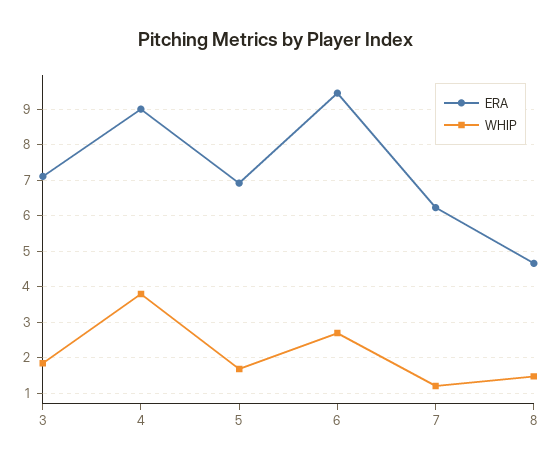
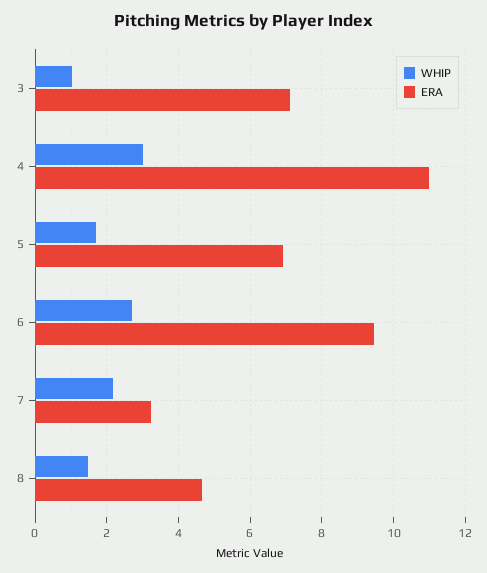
WHIP, 3: 1.8 -> 1
ERA, 4: 9 -> 11
WHIP, 4: 3.8 -> 3
ERA, 7: 6.2 -> 3.2
WHIP, 7: 1.2 -> 2.2

